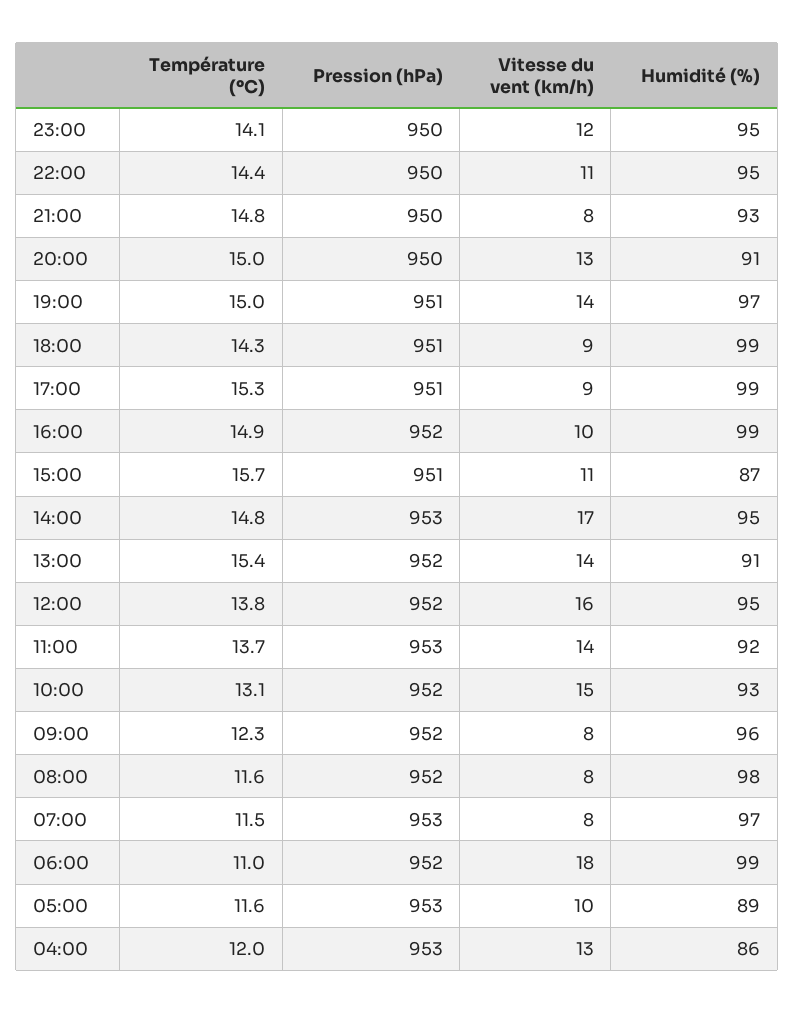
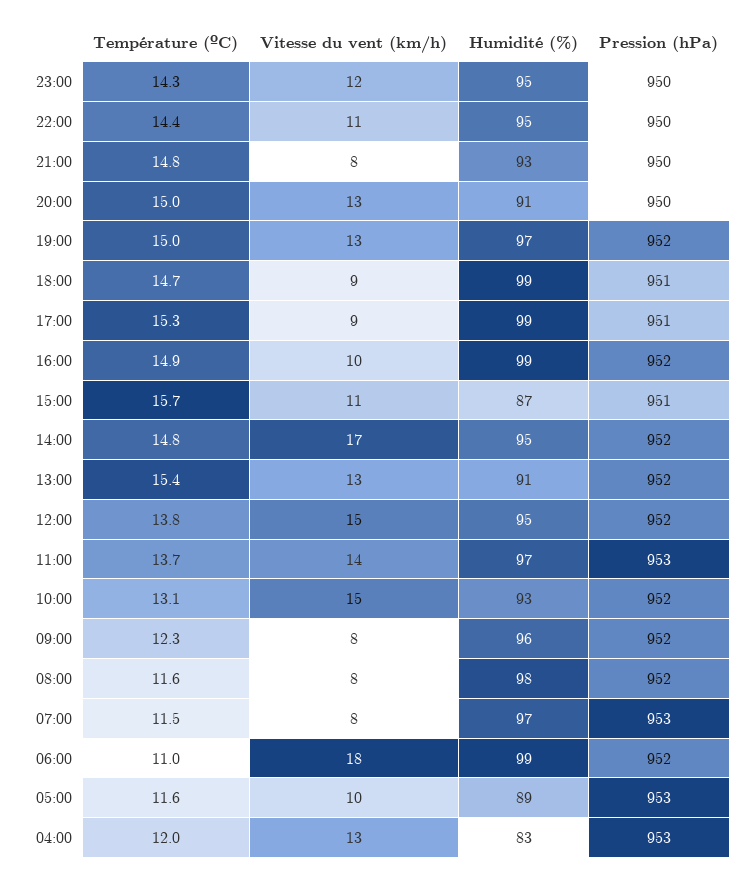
Température (ºC), 23:00: 14.1 -> 14.3
Pression (hPa), 19:00: 951 -> 952
Vitesse du vent (km/h), 19:00: 14 -> 13
Température (ºC), 18:00: 14.3 -> 14.7
Pression (hPa), 14:00: 953 -> 952
Vitesse du vent (km/h), 13:00: 14 -> 13
Vitesse du vent (km/h), 12:00: 16 -> 15
Humidité (%), 11:00: 92 -> 97
Humidité (%), 04:00: 86 -> 83

